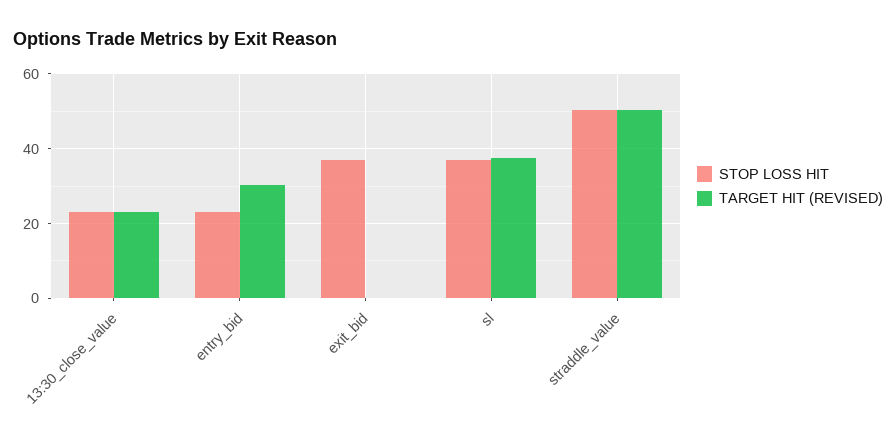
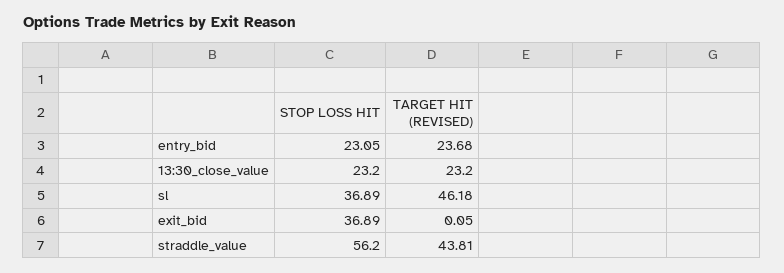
TARGET HIT (REVISED), entry_bid: 30 -> 23.68
TARGET HIT (REVISED), sl: 38 -> 46.18
STOP LOSS HIT, straddle_value: 50 -> 56.2
TARGET HIT (REVISED), straddle_value: 50 -> 43.81

